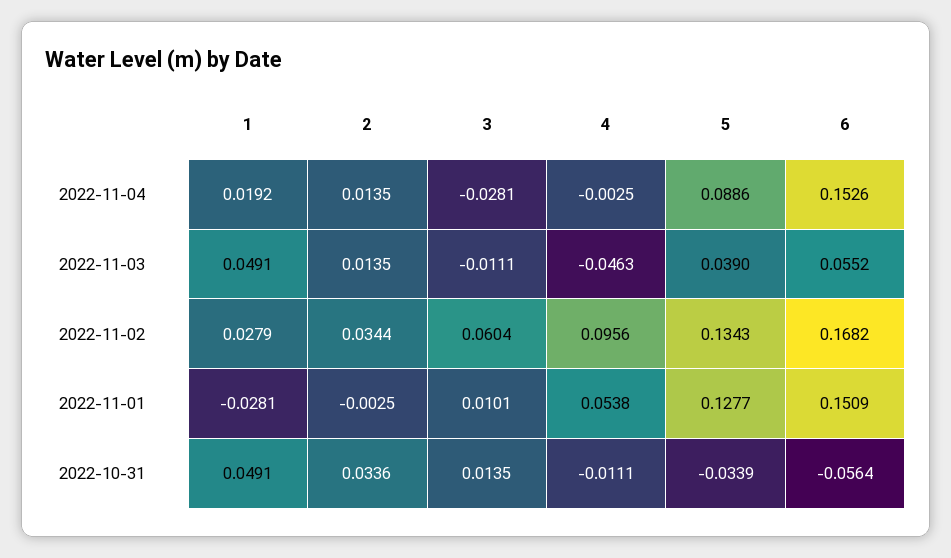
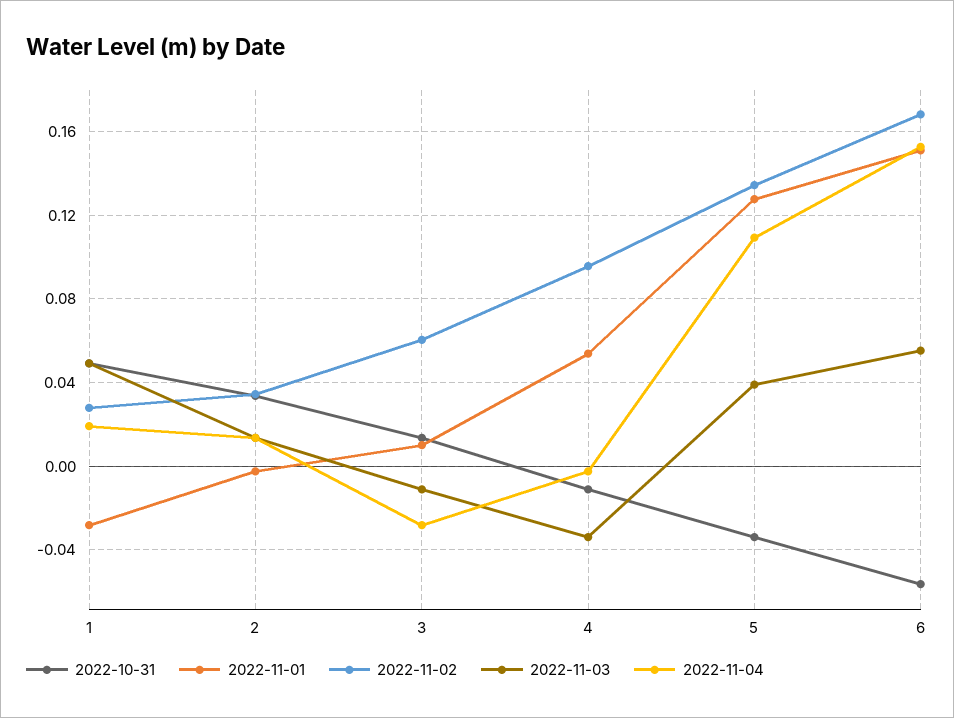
2022-11-04, 5: 0.0886 -> 0.11
2022-11-03, 4: -0.0463 -> -0.035

